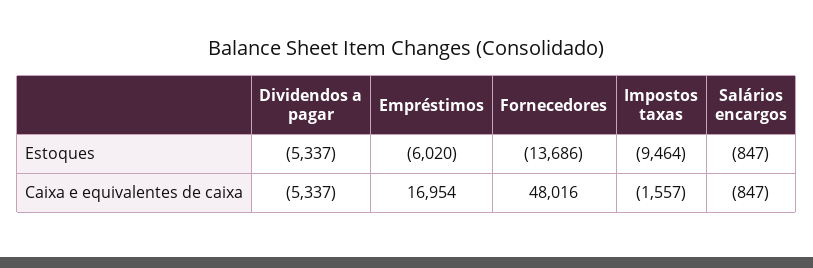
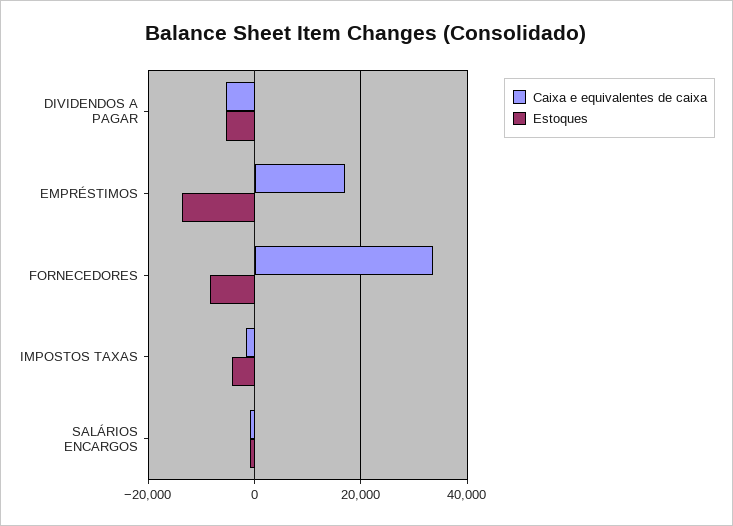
Estoques, Empréstimos: -6020 -> -14000
Estoques, Fornecedores: -13686 -> -8000
Estoques, Impostos taxas: -9464 -> -4000
Caixa e equivalentes de caixa, Fornecedores: 48016 -> 34000

